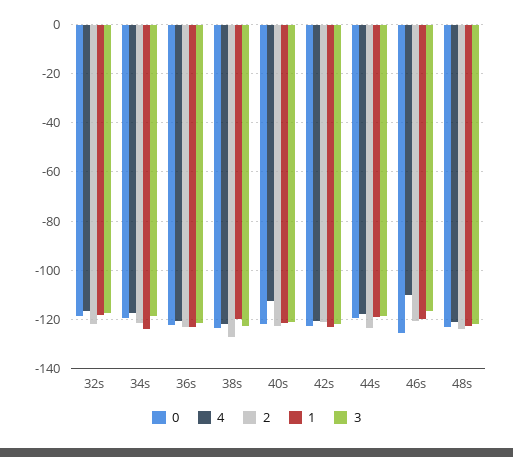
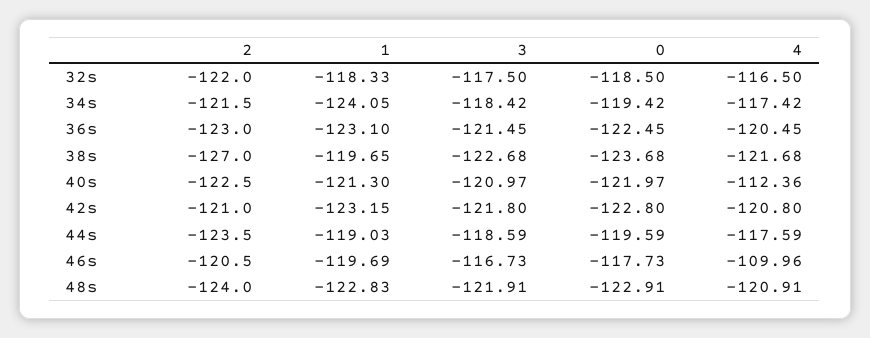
0, 46s: -125 -> -117.73

